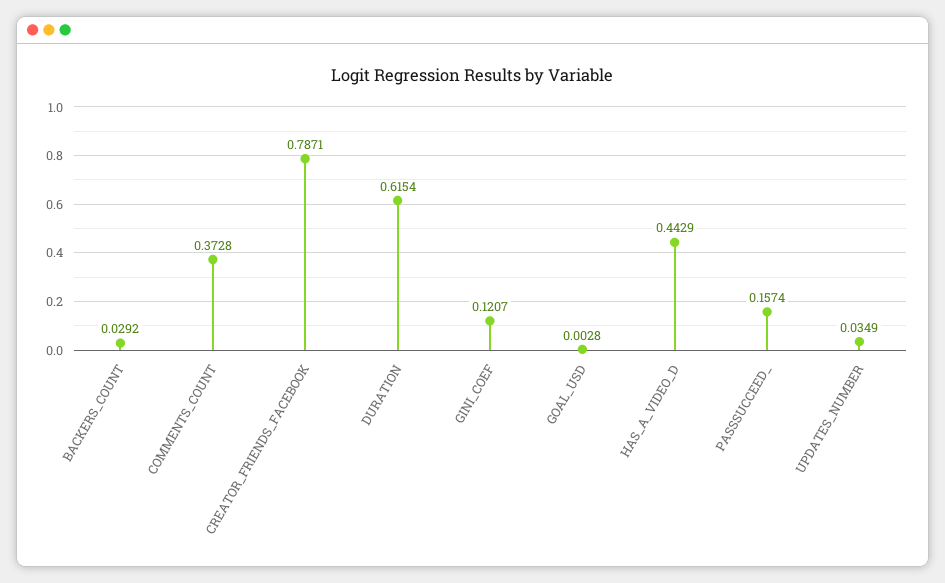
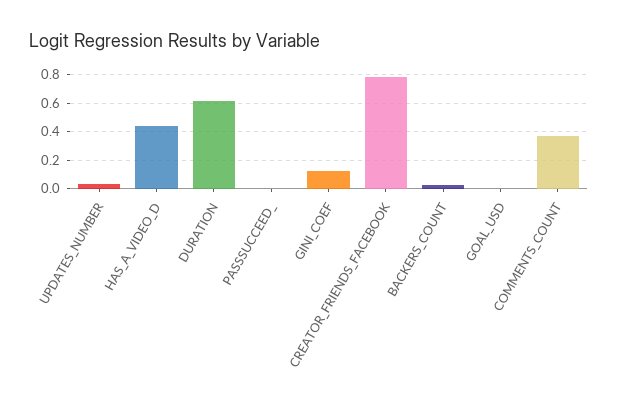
PASSSUCCEED_: 0.1574 -> 0

